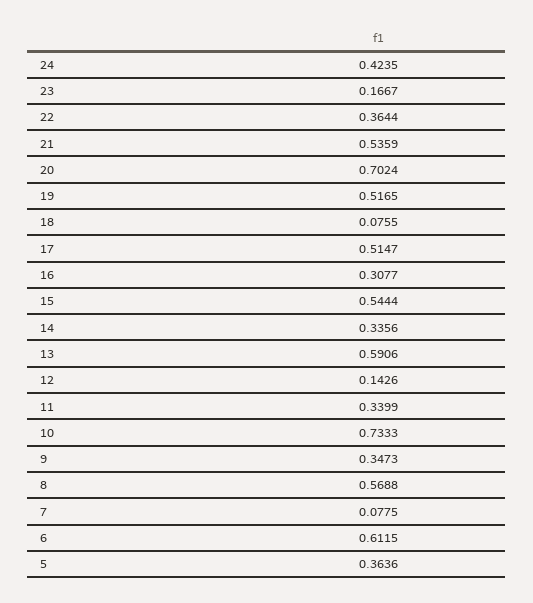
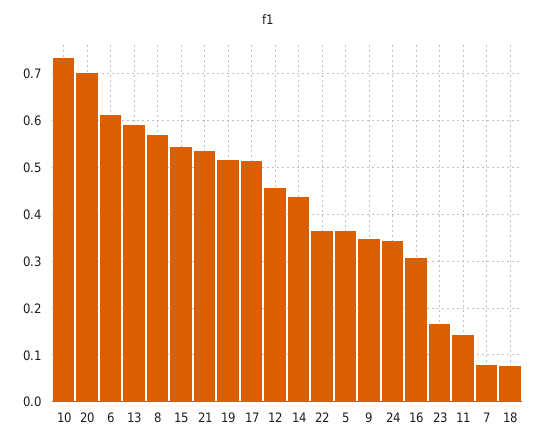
24: 0.4235 -> 0.34
14: 0.3356 -> 0.44
12: 0.1426 -> 0.46
11: 0.3399 -> 0.14

